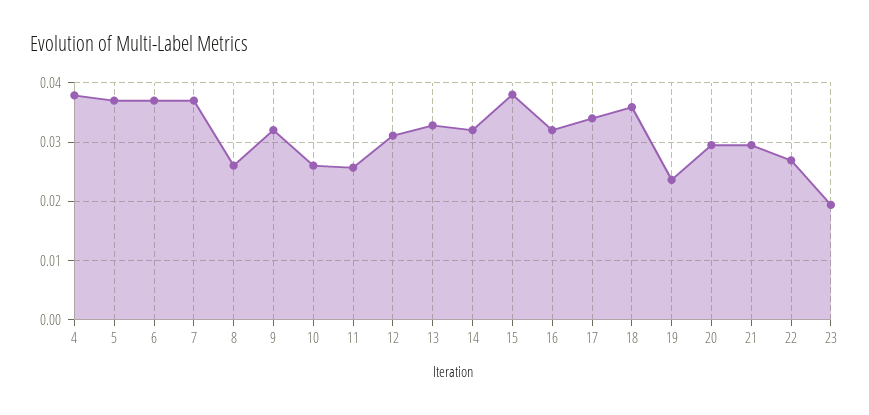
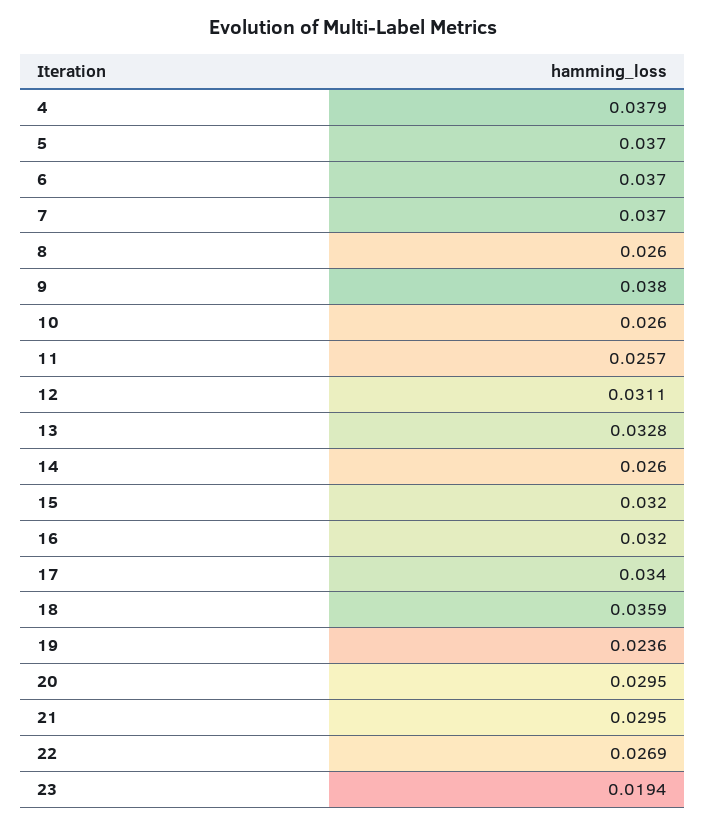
9: 0.032 -> 0.038
14: 0.032 -> 0.026
15: 0.038 -> 0.032

